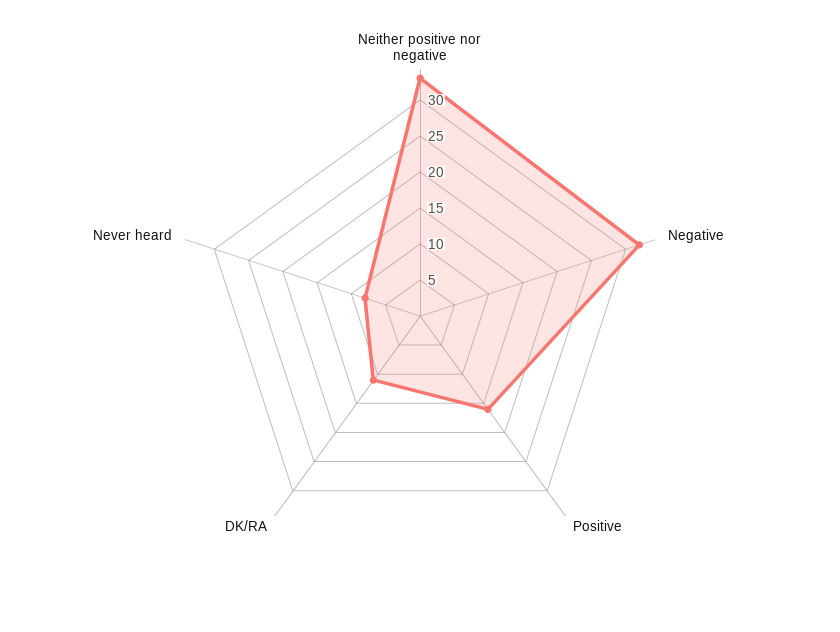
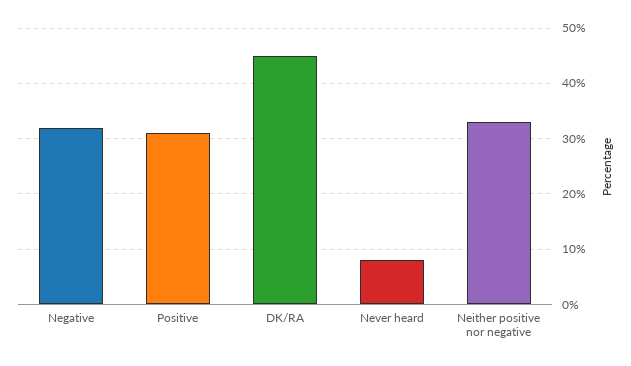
Positive: 15 -> 30
DK/RA: 10 -> 45

